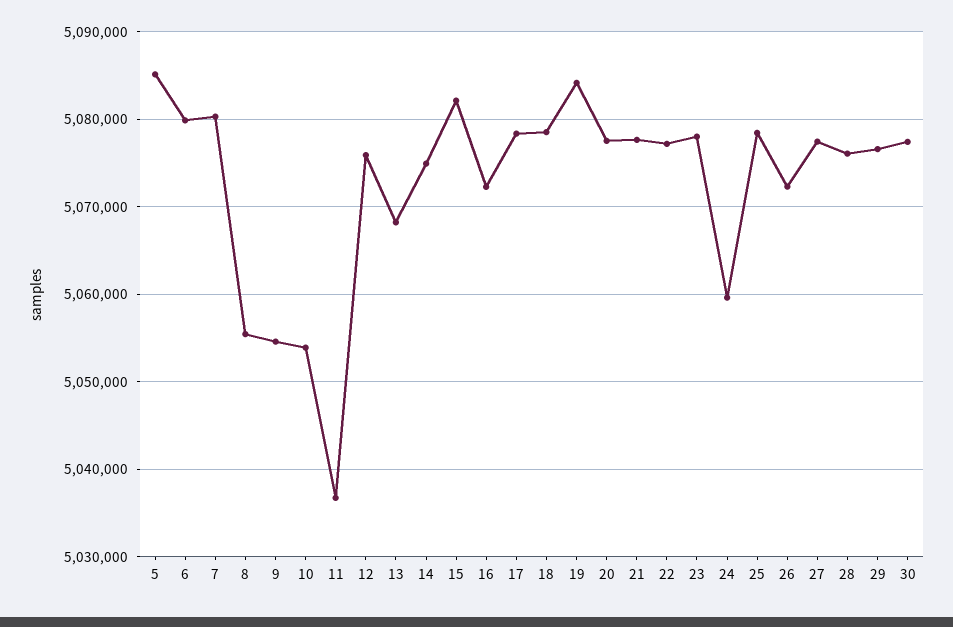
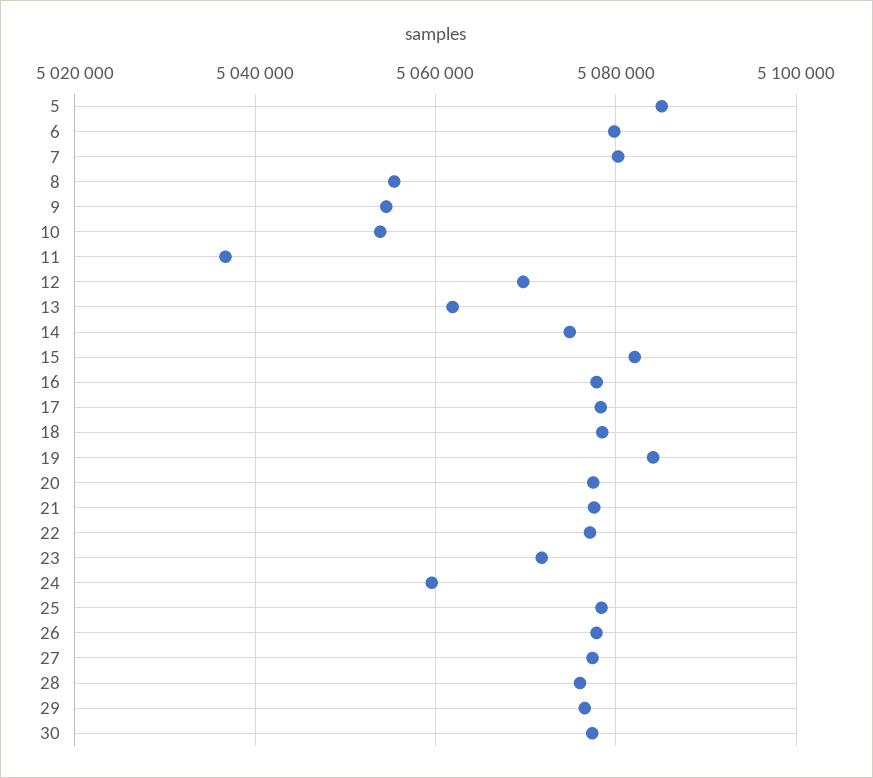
12: 5076000 -> 5070000
13: 5068000 -> 5062000
16: 5072000 -> 5078000
23: 5078000 -> 5072000
26: 5072000 -> 5078000

